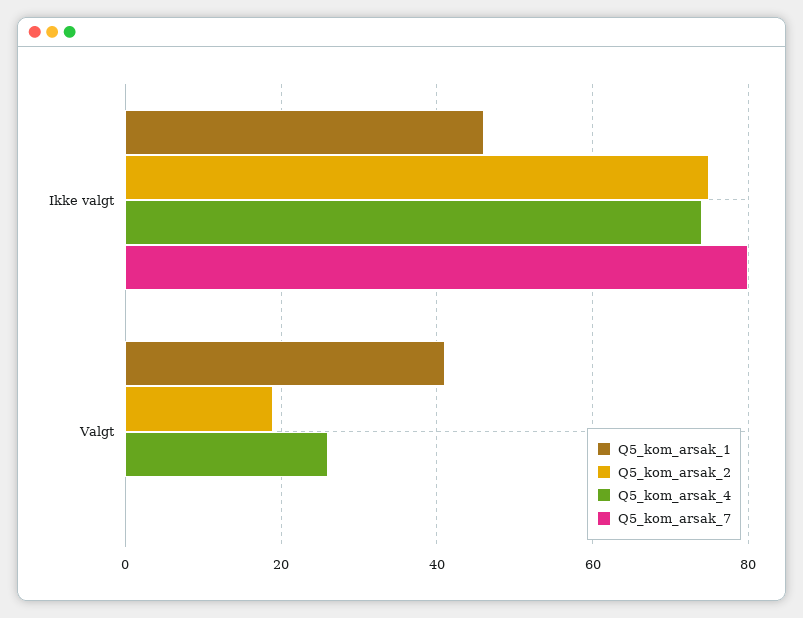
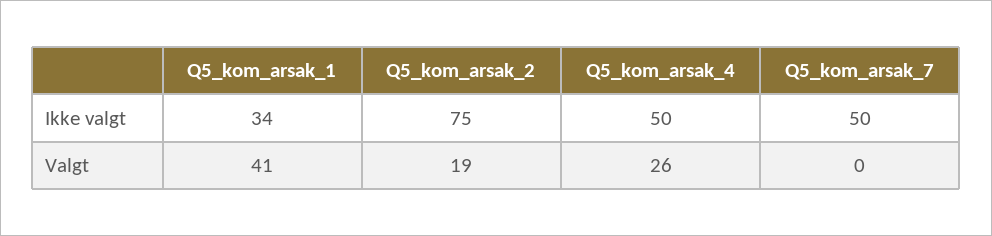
Q5_kom_arsak_1, Ikke valgt: 45 -> 34
Q5_kom_arsak_4, Ikke valgt: 75 -> 50
Q5_kom_arsak_7, Ikke valgt: 80 -> 50

